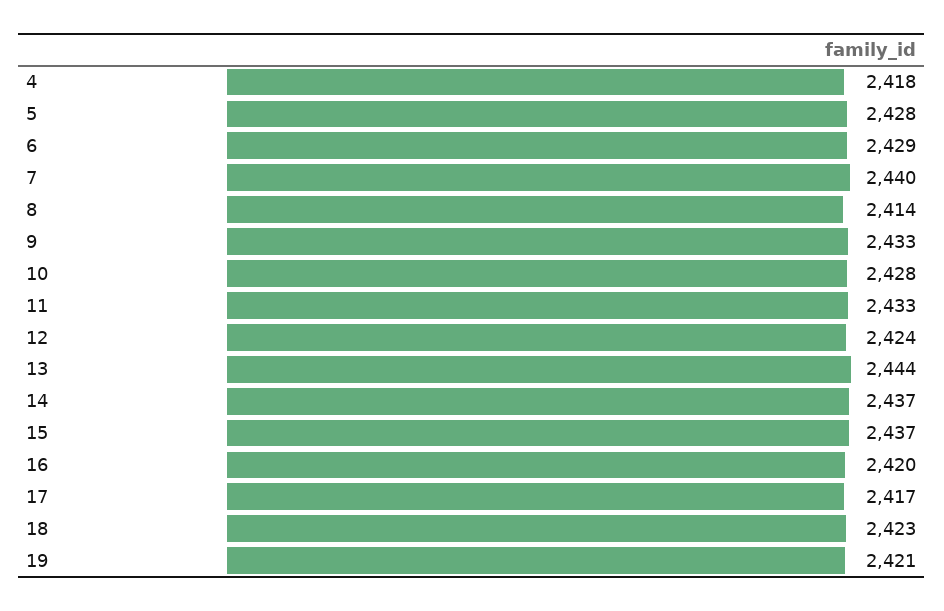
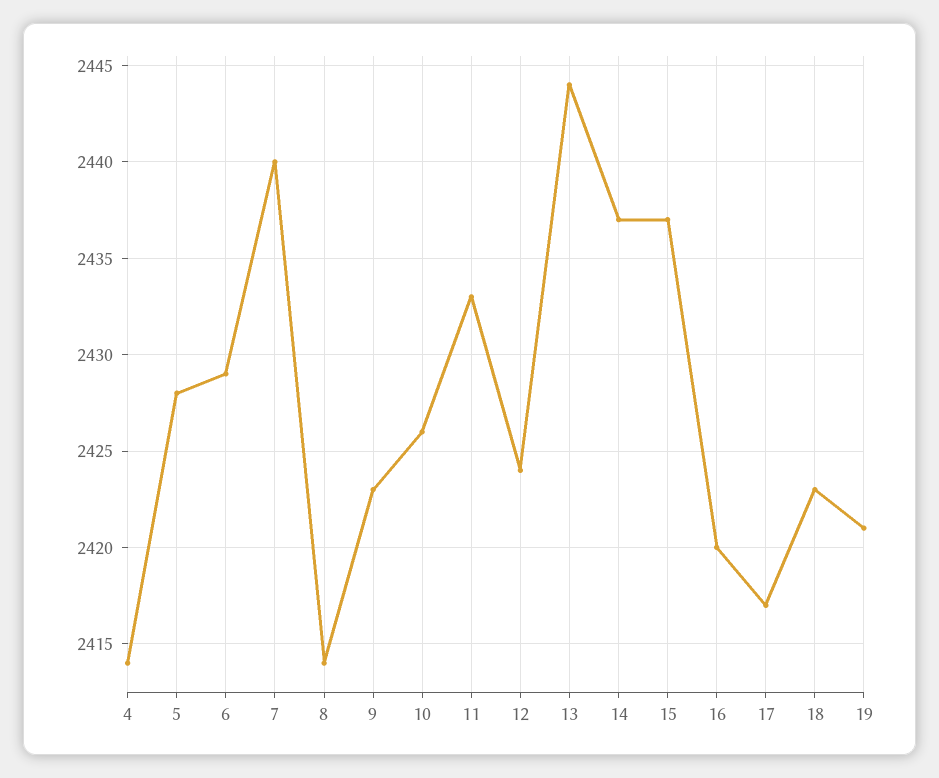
4: 2418 -> 2414
9: 2433 -> 2423
10: 2428 -> 2426

